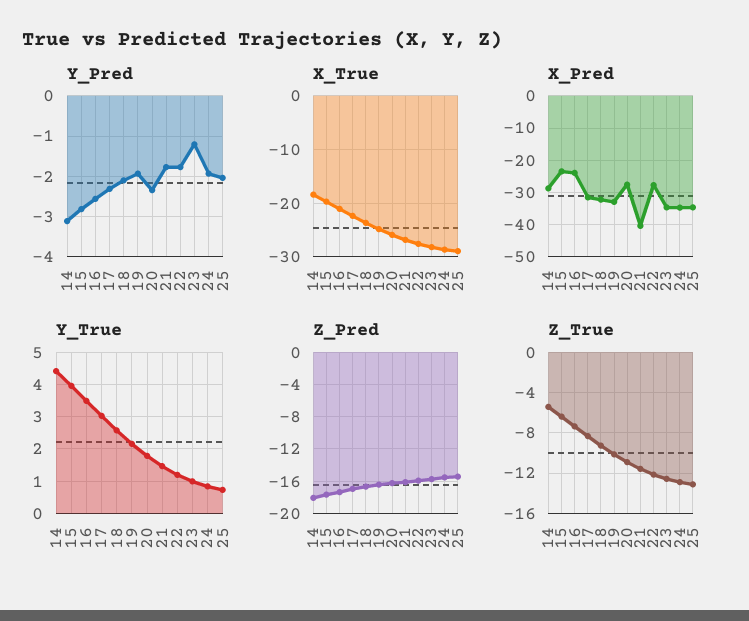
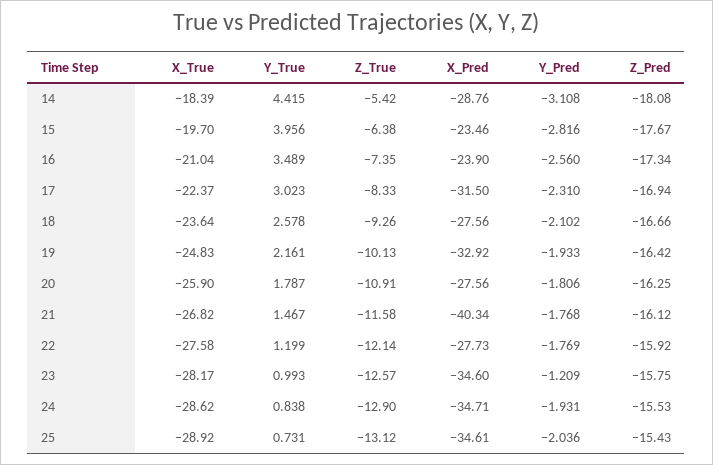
Y_Pred, 20: -2.4 -> -1.806
X_Pred, 18: -32 -> -27.56

